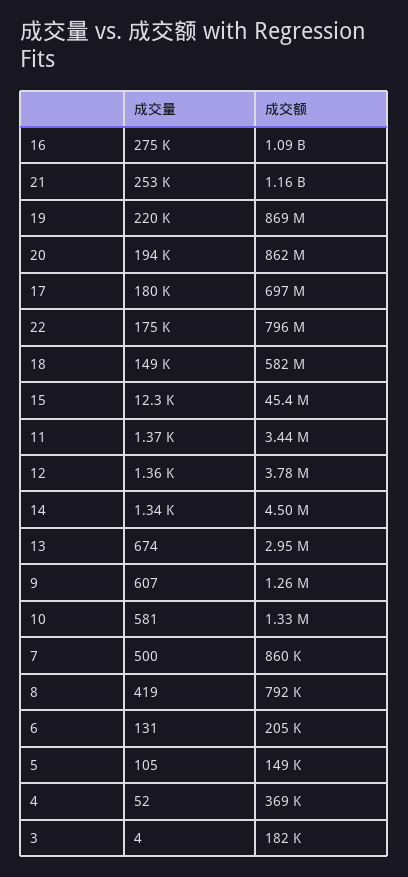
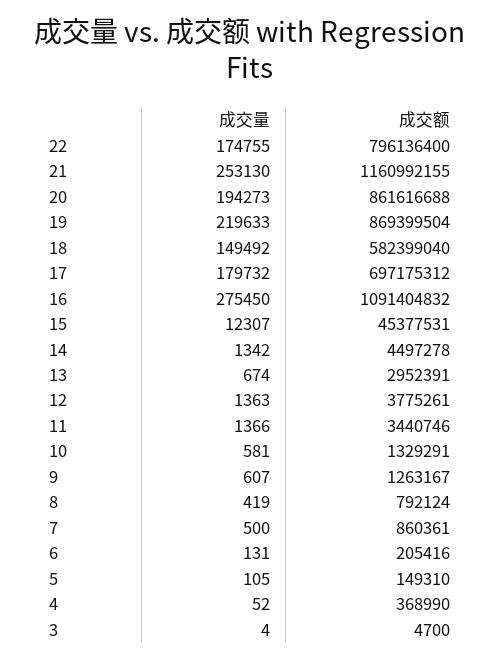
成交额, 3: 182000 -> 4700

